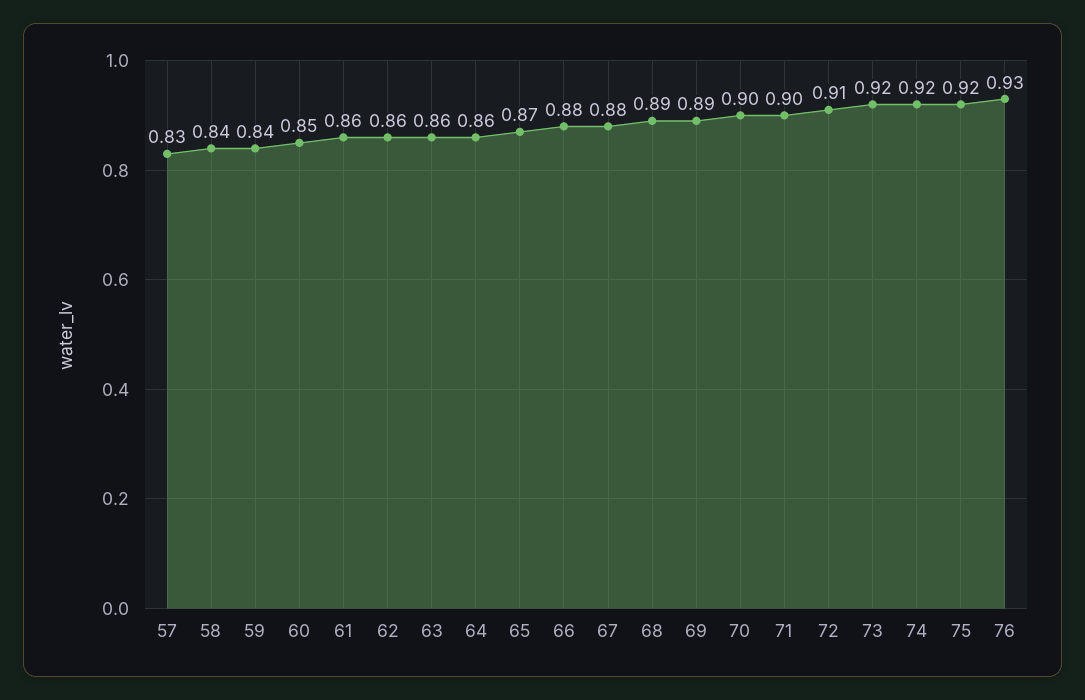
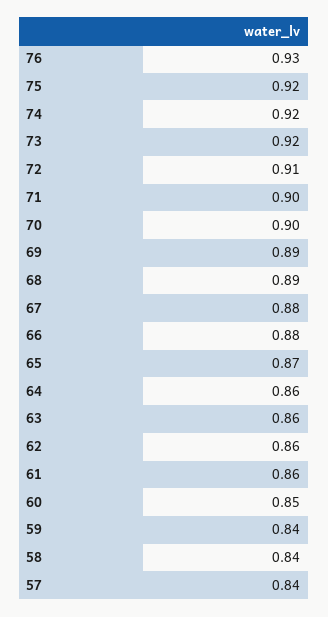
57: 0.83 -> 0.84

